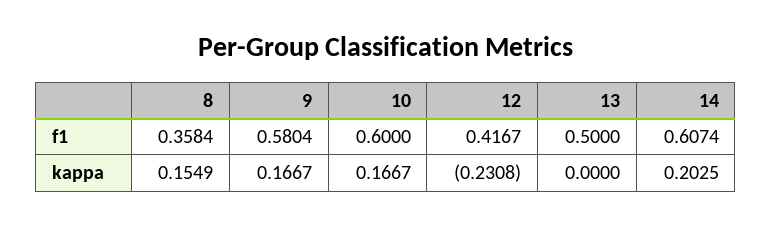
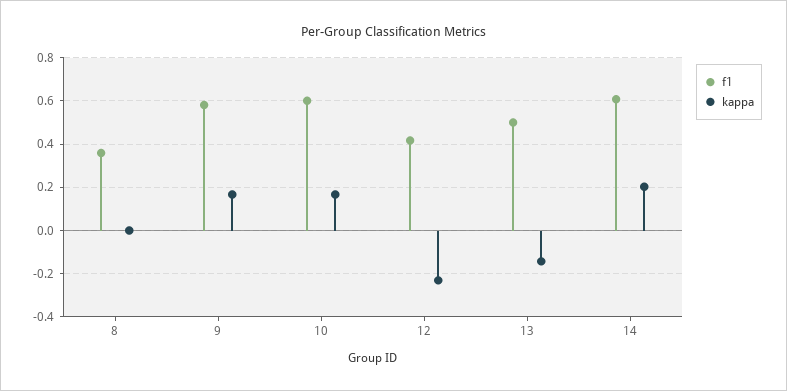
kappa, 8: 0.1549 -> 0
kappa, 13: 0 -> -0.15

